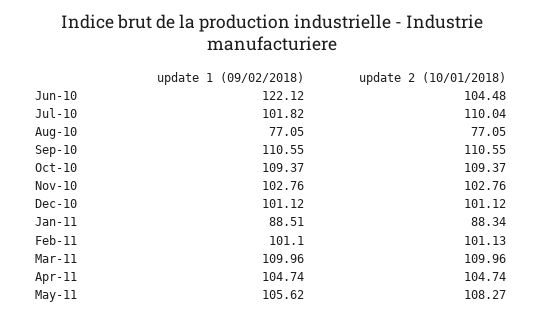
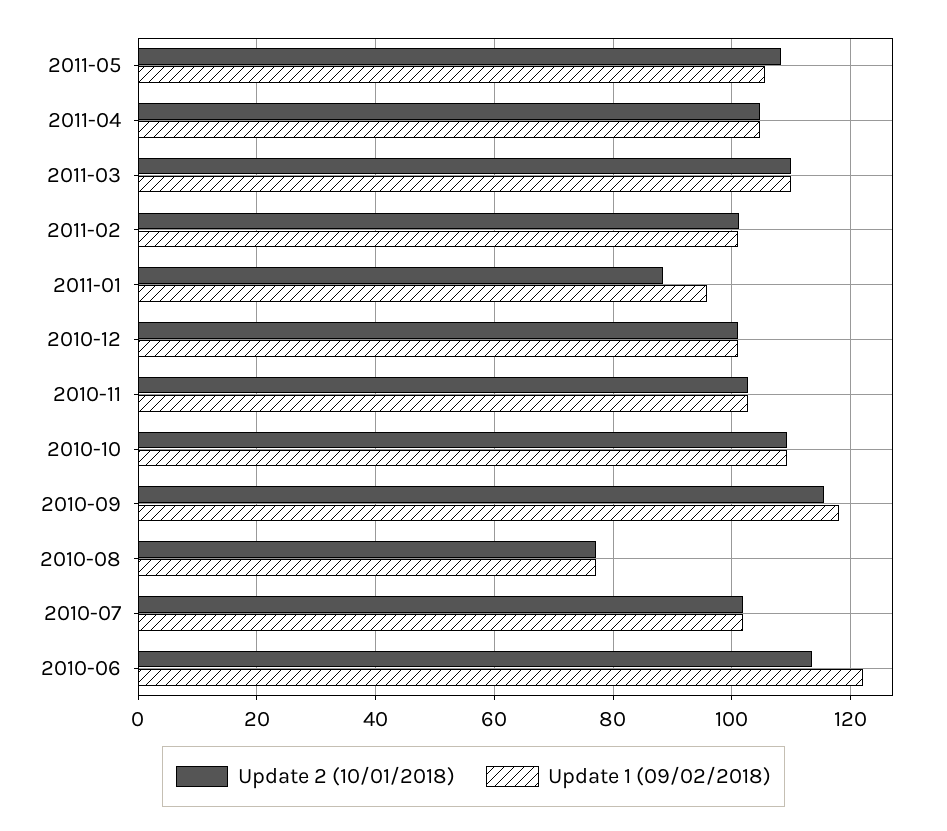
update 2 (10/01/2018), Jun-10: 104.48 -> 114
update 2 (10/01/2018), Jul-10: 110.04 -> 102
update 1 (09/02/2018), Sep-10: 110.55 -> 118
update 2 (10/01/2018), Sep-10: 110.55 -> 116
update 1 (09/02/2018), Jan-11: 88.51 -> 96

